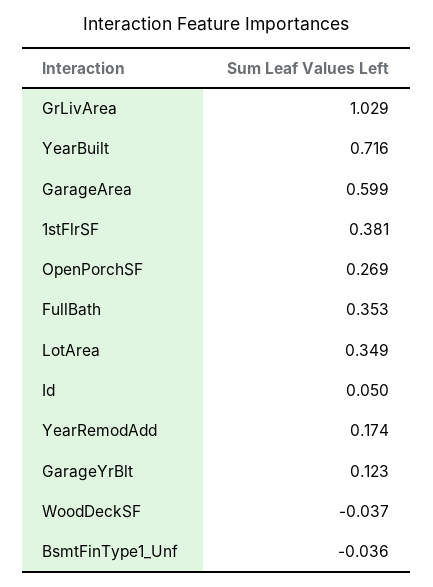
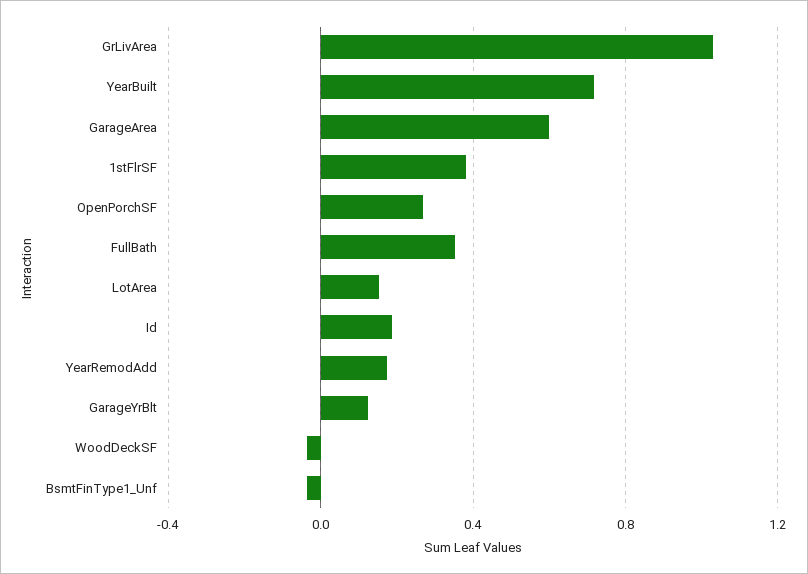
LotArea: 0.349 -> 0.15
Id: 0.05 -> 0.2

